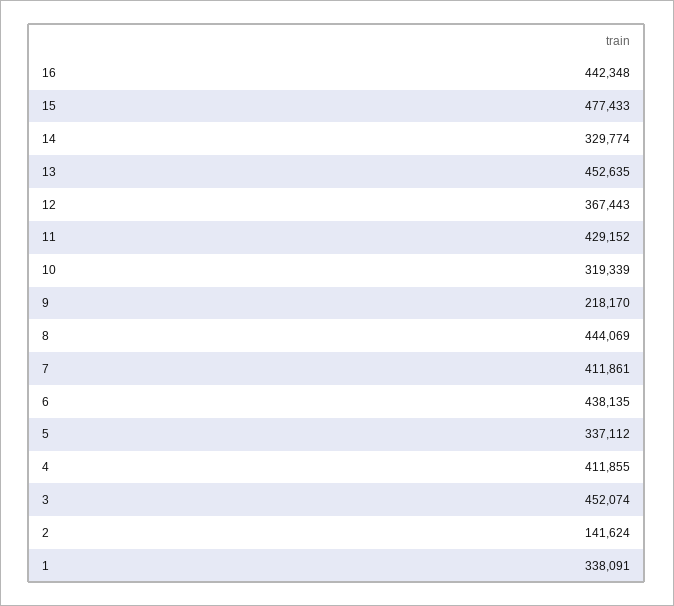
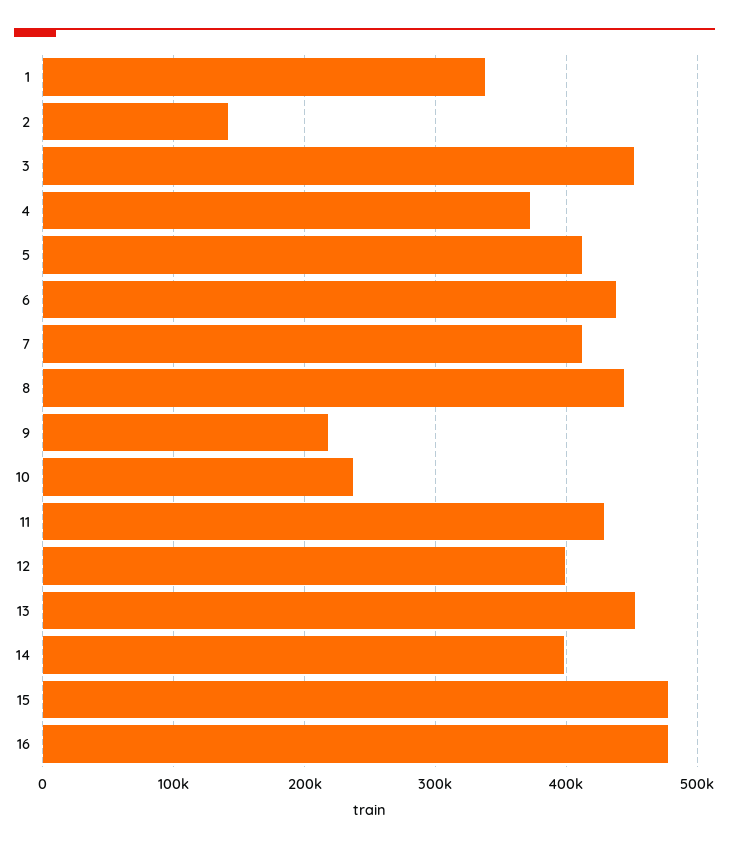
16: 442348 -> 480000
14: 329774 -> 400000
12: 367443 -> 400000
10: 319339 -> 240000
5: 337112 -> 410000
4: 411855 -> 370000

